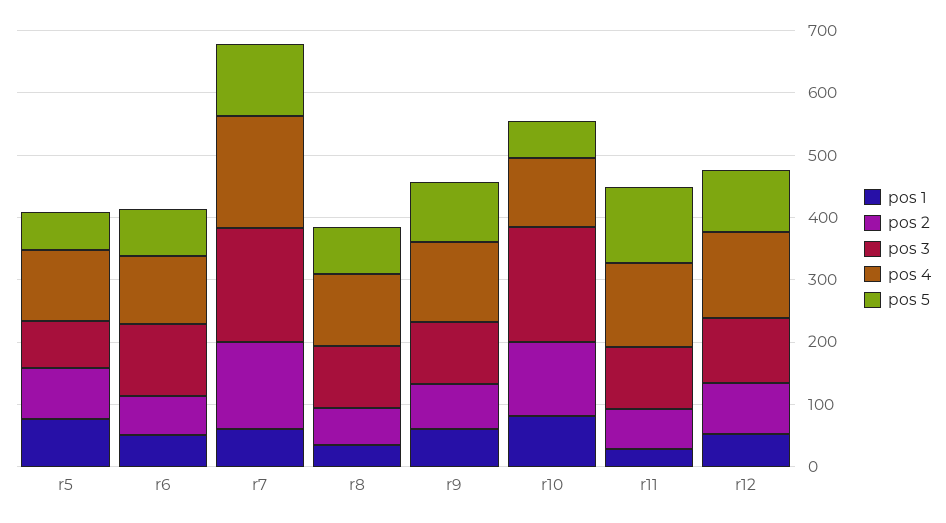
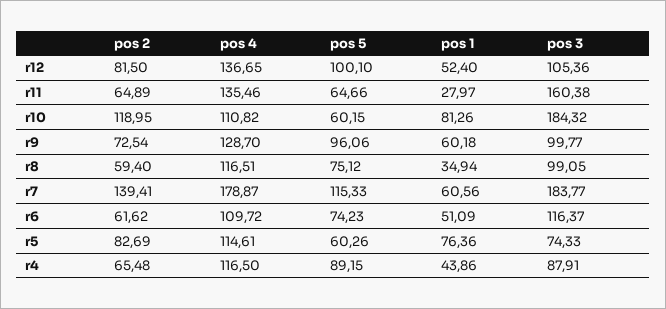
pos 3, r11: 100 -> 160.38
pos 5, r11: 120 -> 64.66
pos 2, r4: none -> 65.48
pos 4, r4: none -> 116.5
pos 5, r4: none -> 89.15
pos 1, r4: none -> 43.86
pos 3, r4: none -> 87.91

